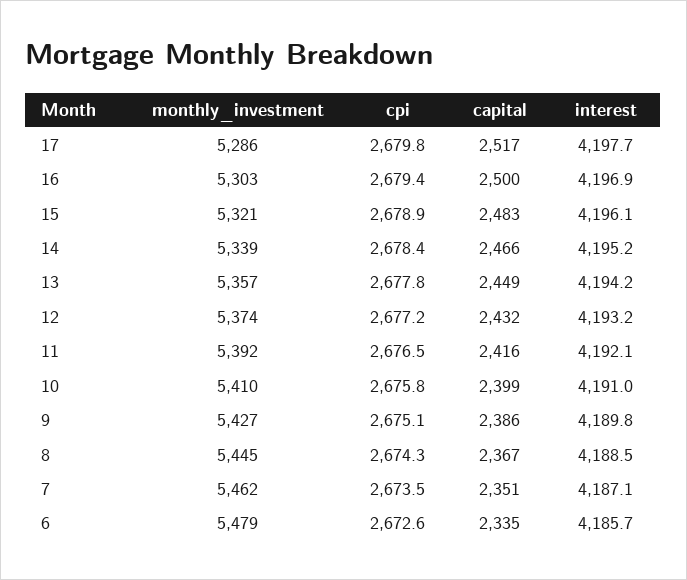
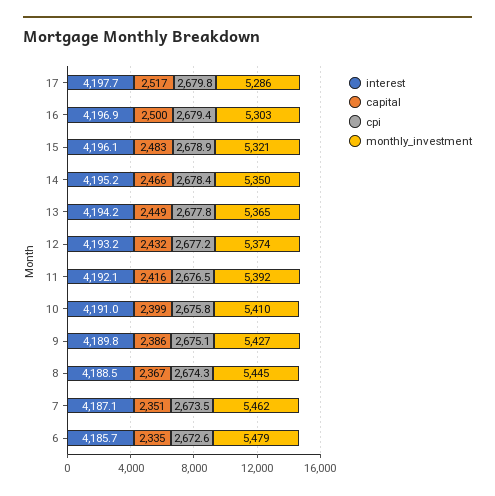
monthly_investment, 14: 5339 -> 5350
monthly_investment, 13: 5357 -> 5365

